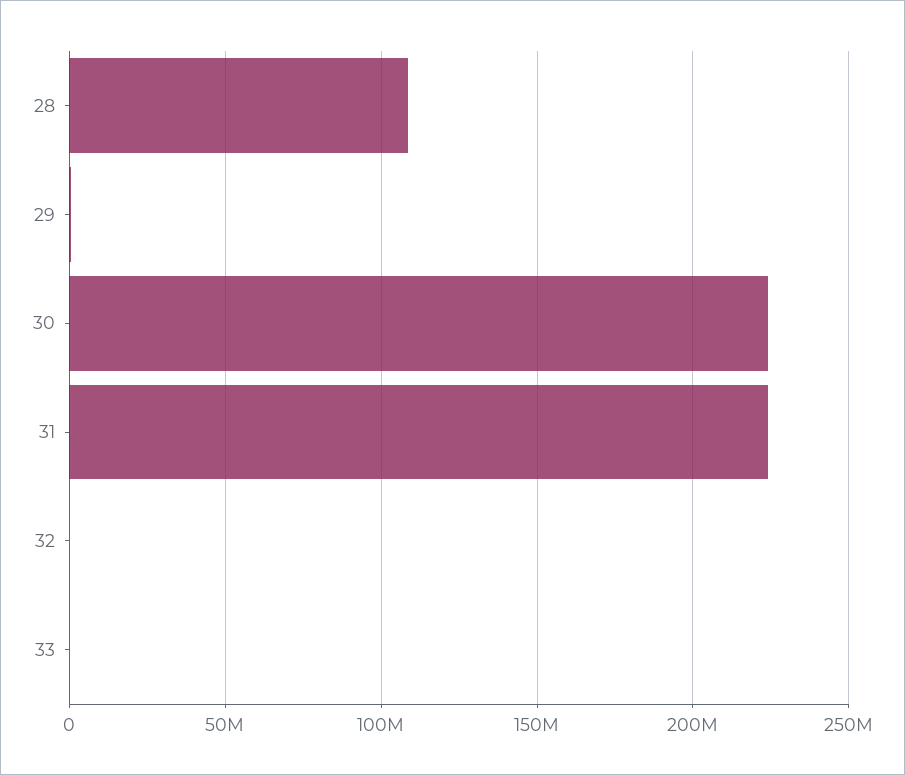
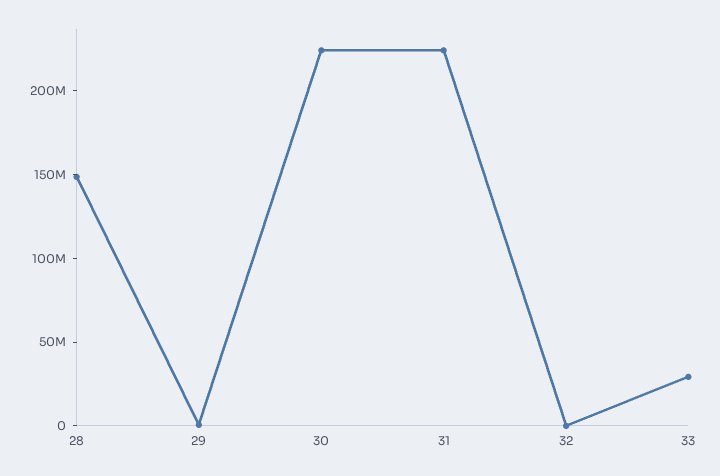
28: 110000000 -> 150000000
33: 0 -> 30000000

